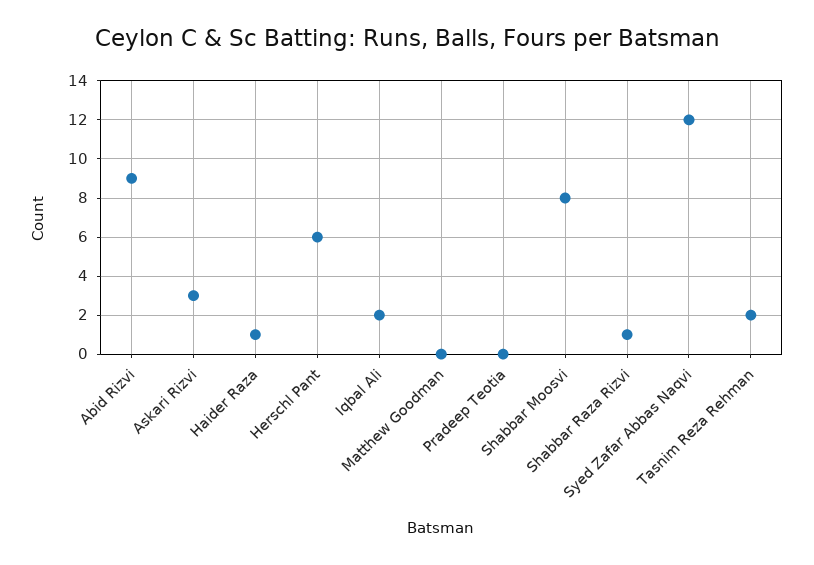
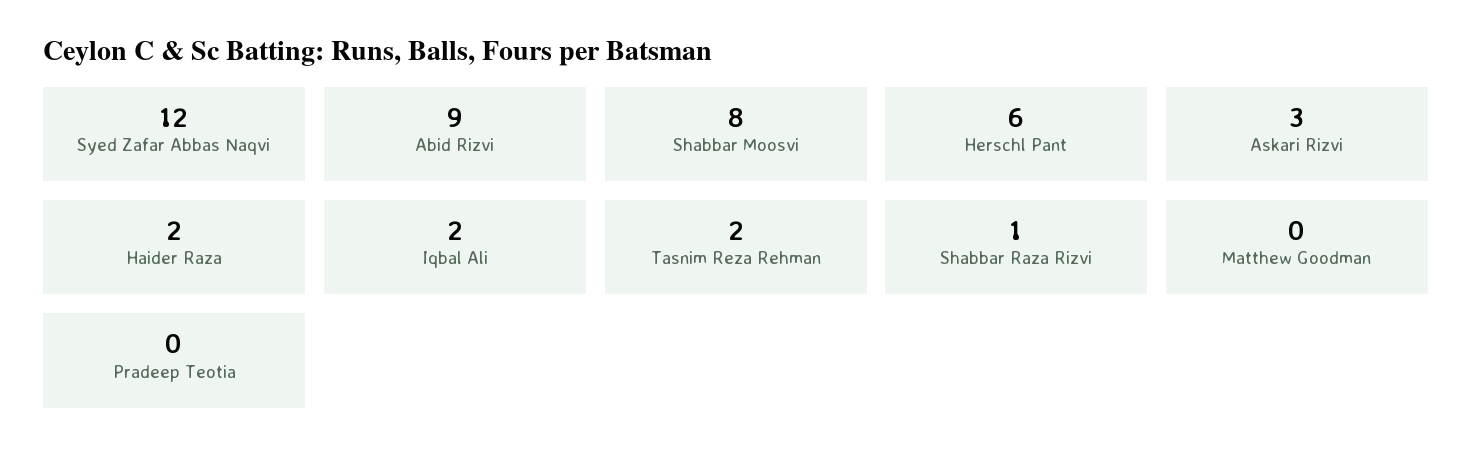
Haider Raza: 1 -> 2

